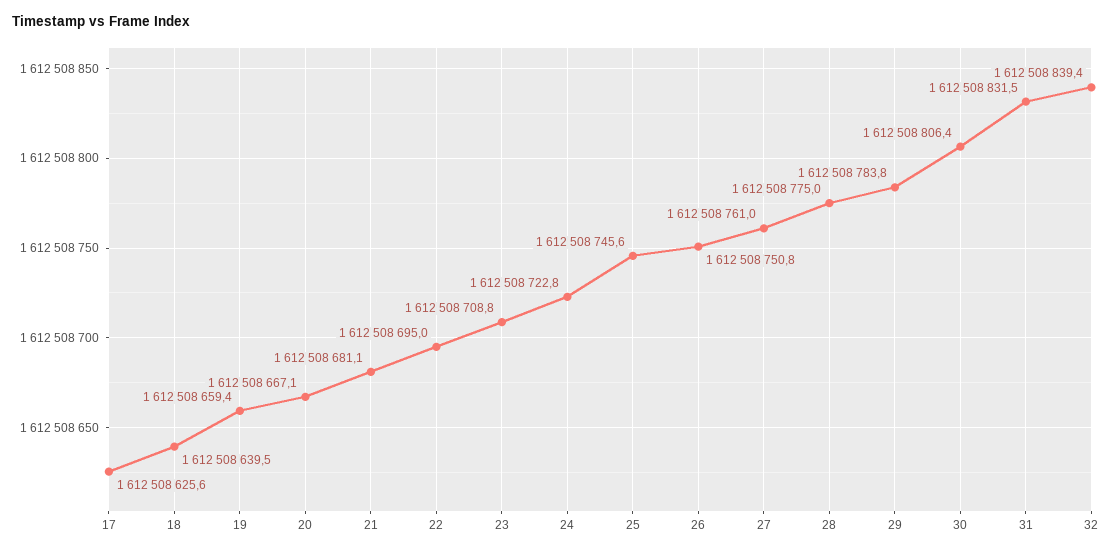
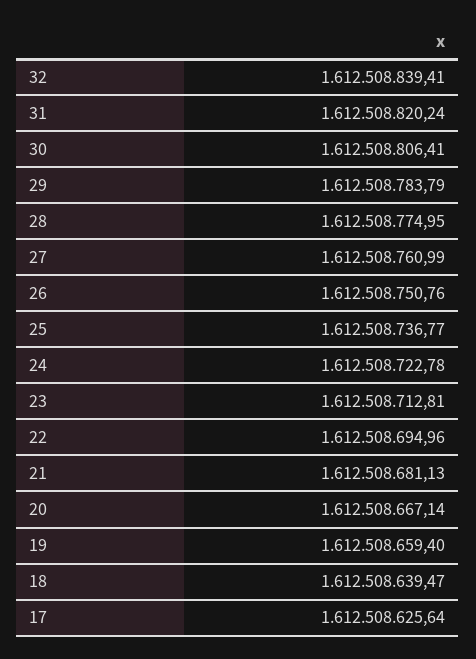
23: 1612508708.8 -> 1612508712.81
25: 1612508745.6 -> 1612508736.77
31: 1612508831.5 -> 1612508820.24

